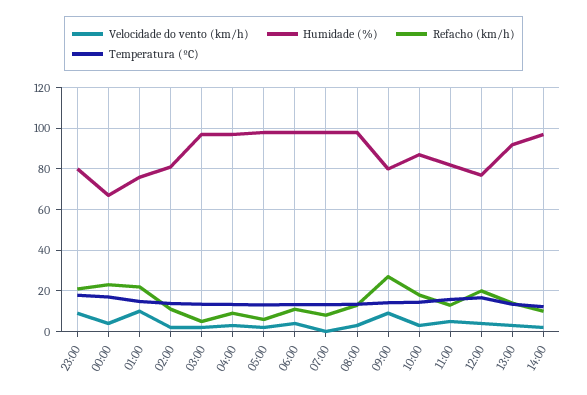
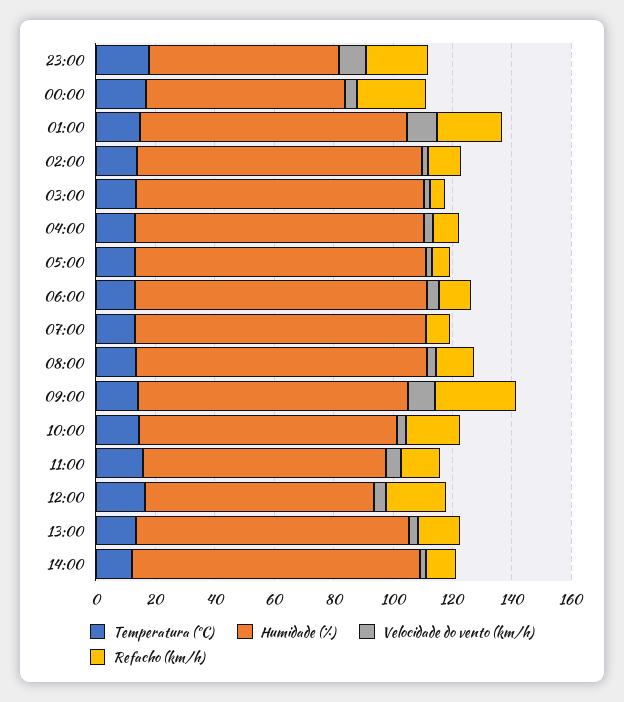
Humidade (%), 23:00: 80 -> 65
Humidade (%), 01:00: 75 -> 90
Humidade (%), 02:00: 80 -> 95
Humidade (%), 09:00: 80 -> 90

